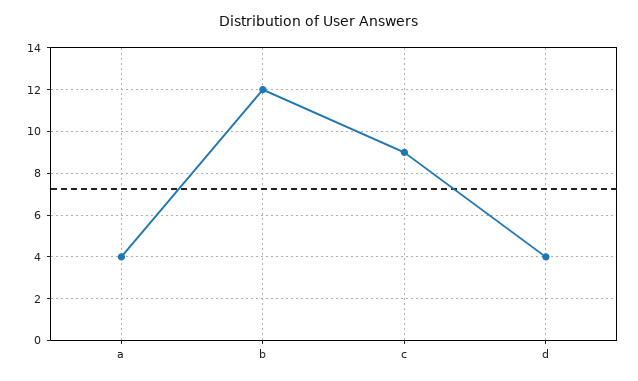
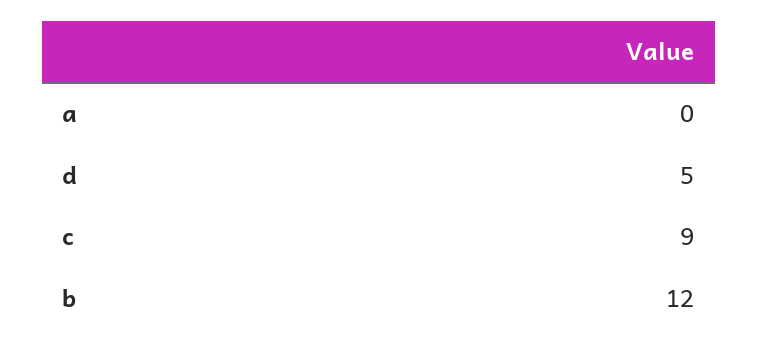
a: 4 -> 0
d: 4 -> 5

